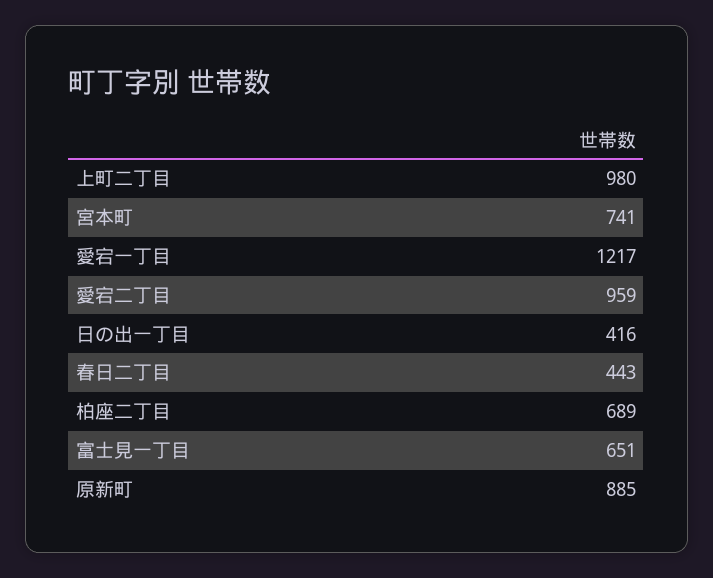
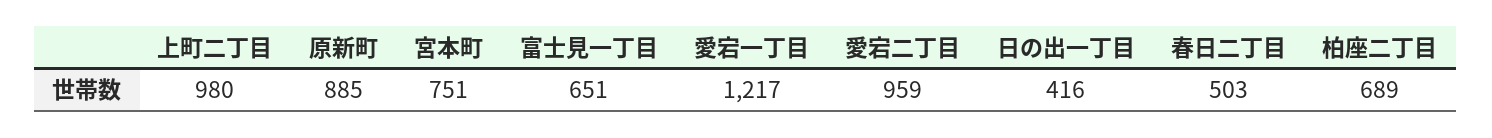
宮本町: 741 -> 751
春日二丁目: 443 -> 503

